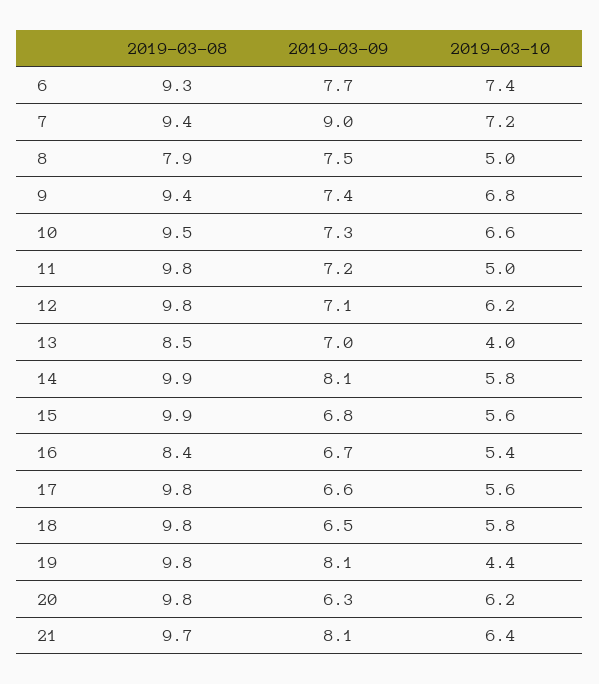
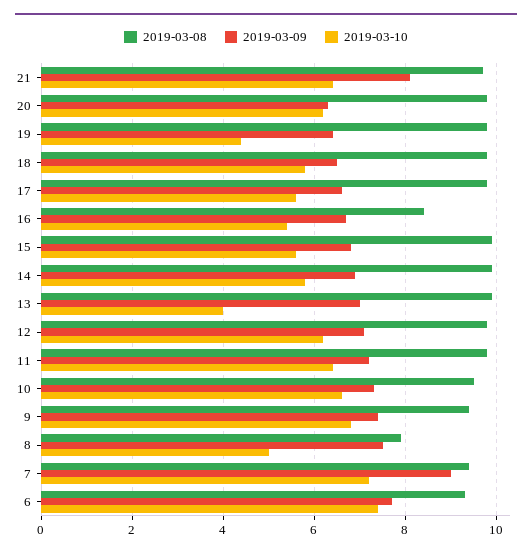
2019-03-10, 11: 5 -> 6.5
2019-03-08, 13: 8.5 -> 10
2019-03-09, 14: 8.1 -> 7
2019-03-09, 19: 8.1 -> 6.5

